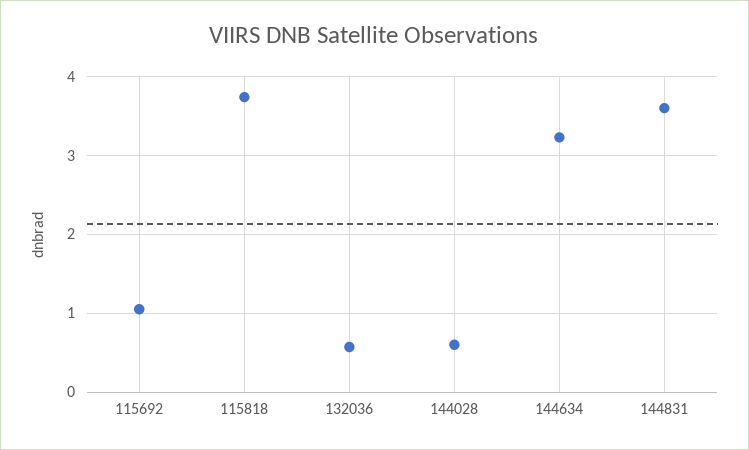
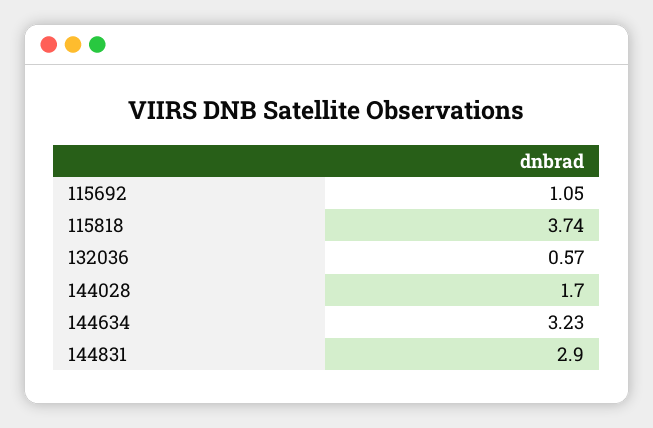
144028: 0.6 -> 1.7
144831: 3.6 -> 2.9

